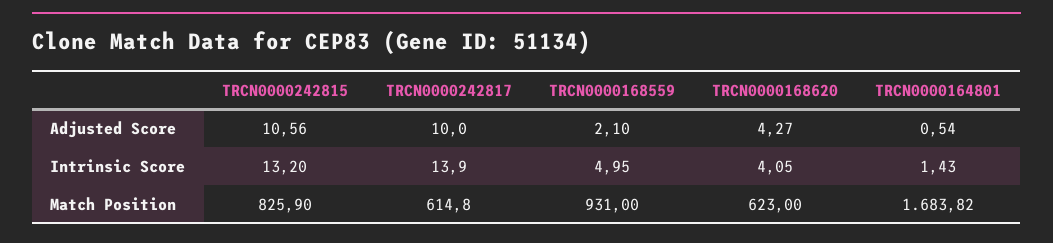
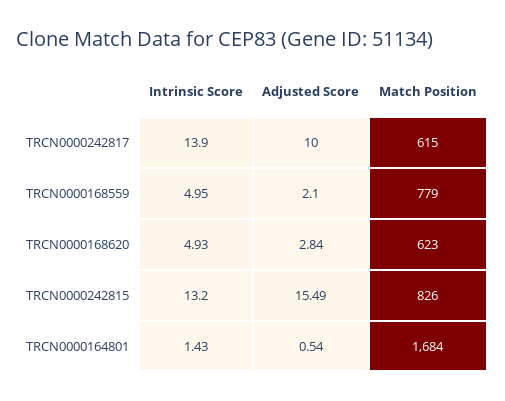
TRCN0000242815, Adjusted Score: 10.56 -> 15.49
TRCN0000168620, Adjusted Score: 4.27 -> 2.84
TRCN0000168620, Intrinsic Score: 4.05 -> 4.93
TRCN0000242815, Match Position: 825.9 -> 826
TRCN0000242817, Match Position: 614.8 -> 615
TRCN0000168559, Match Position: 931 -> 779
TRCN0000164801, Match Position: 1683.82 -> 1684

